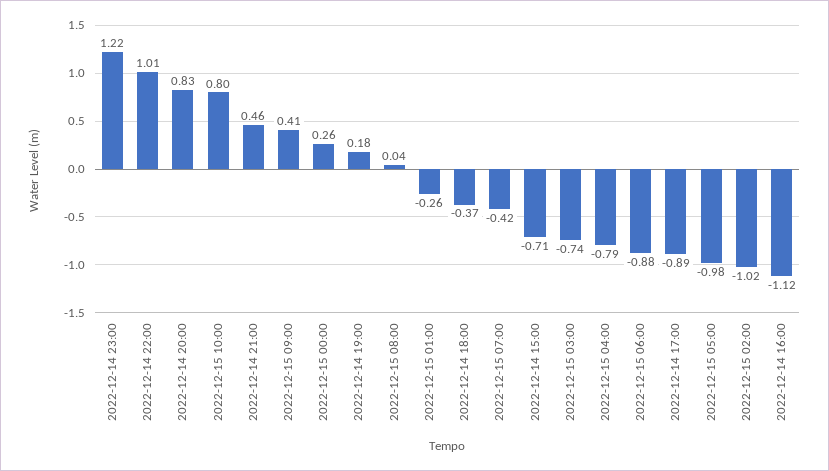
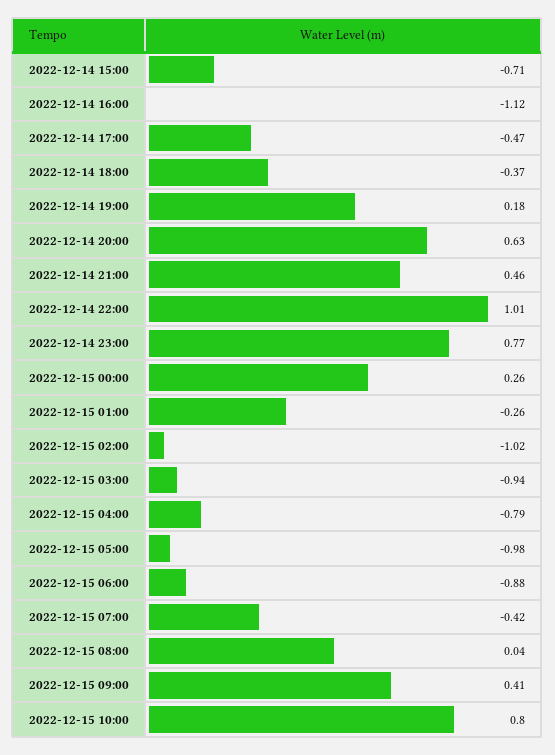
2022-12-14 23:00: 1.22 -> 0.77
2022-12-14 20:00: 0.83 -> 0.63
2022-12-15 03:00: -0.74 -> -0.94
2022-12-14 17:00: -0.89 -> -0.47

